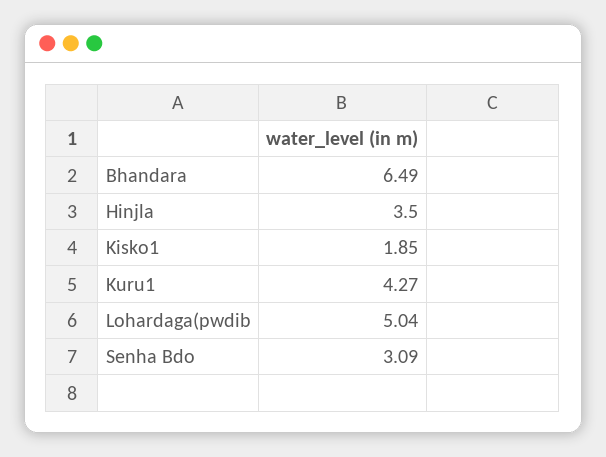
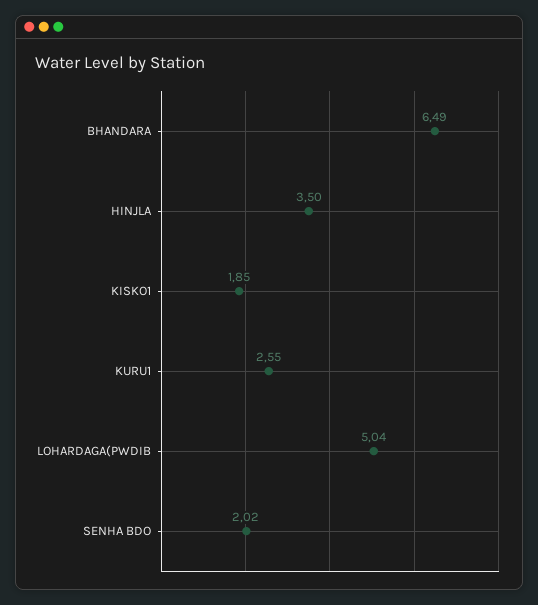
Kuru1: 4.27 -> 2.55
Senha Bdo: 3.09 -> 2.02

